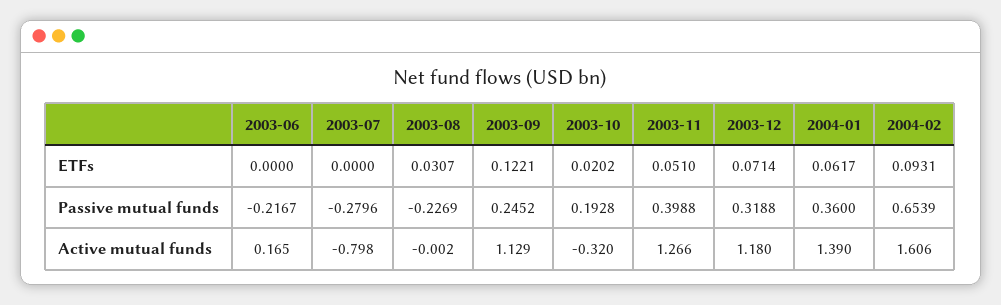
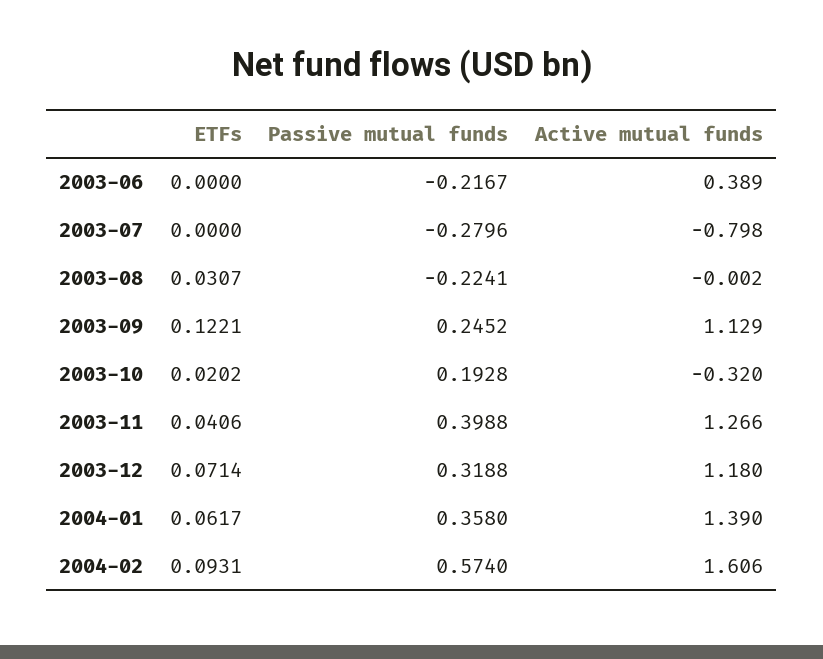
2003-11, ETFs: 0.051 -> 0.0406
2003-08, Passive mutual funds: -0.2269 -> -0.2241
2004-01, Passive mutual funds: 0.36 -> 0.358
2004-02, Passive mutual funds: 0.6539 -> 0.574
2003-06, Active mutual funds: 0.165 -> 0.389

